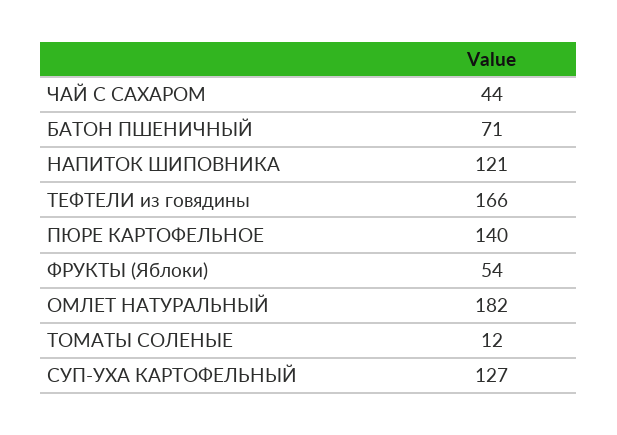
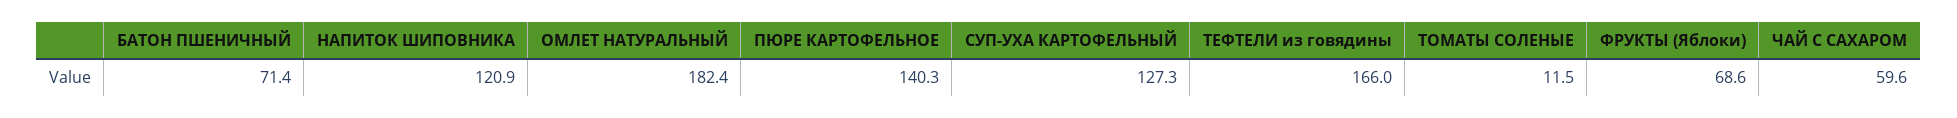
ЧАЙ С САХАРОМ: 44 -> 59.6
ФРУКТЫ (Яблоки): 54 -> 68.6

